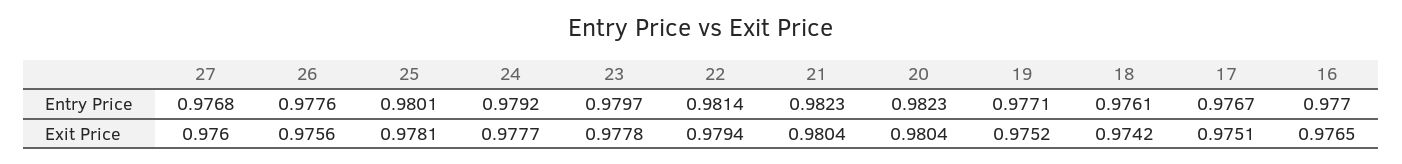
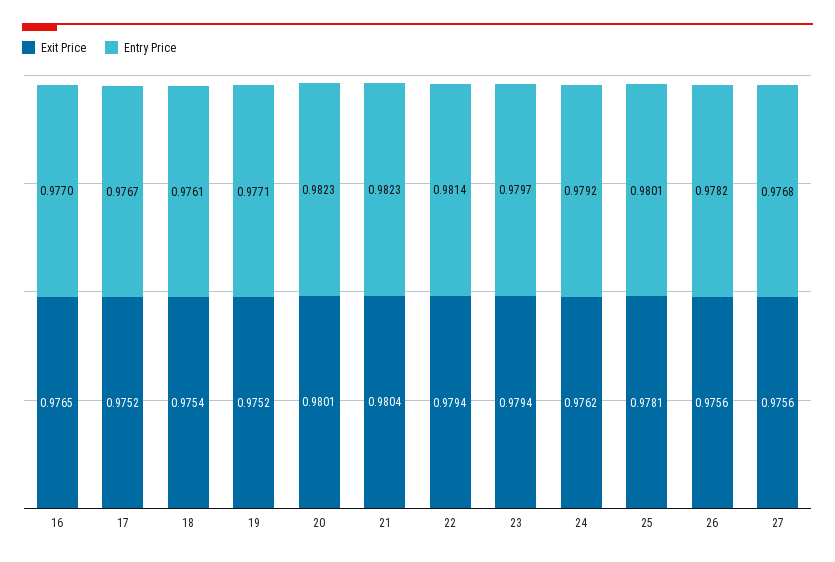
Entry Price, 26: 0.9776 -> 0.9782
Exit Price, 27: 0.976 -> 0.9756
Exit Price, 24: 0.9777 -> 0.9762
Exit Price, 23: 0.9778 -> 0.9794
Exit Price, 20: 0.9804 -> 0.9801
Exit Price, 18: 0.9742 -> 0.9754
Exit Price, 17: 0.9751 -> 0.9752

